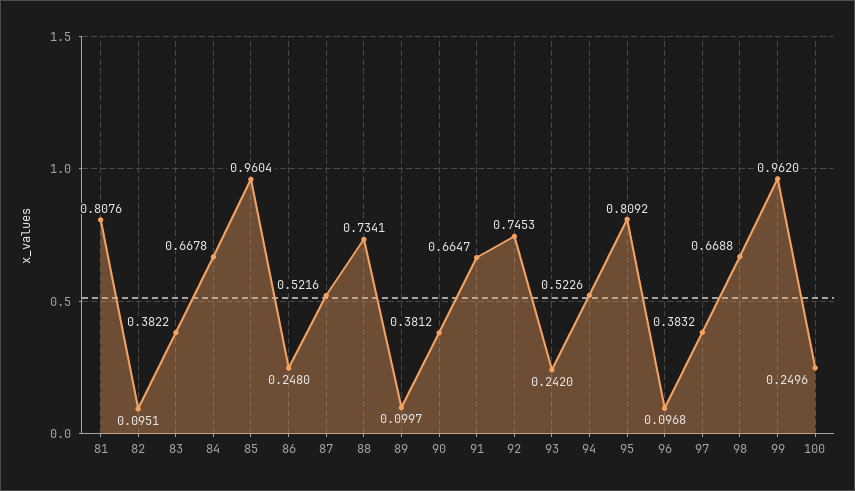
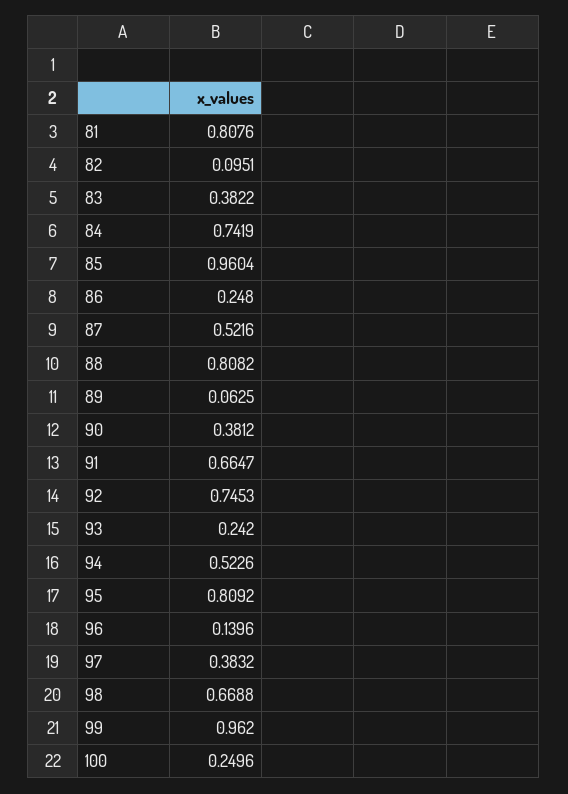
84: 0.6678 -> 0.7419
88: 0.7341 -> 0.8082
89: 0.0997 -> 0.0625
96: 0.0968 -> 0.1396

